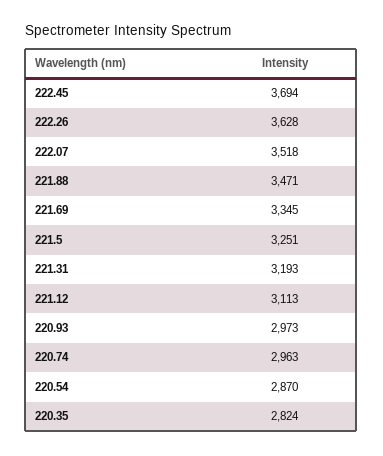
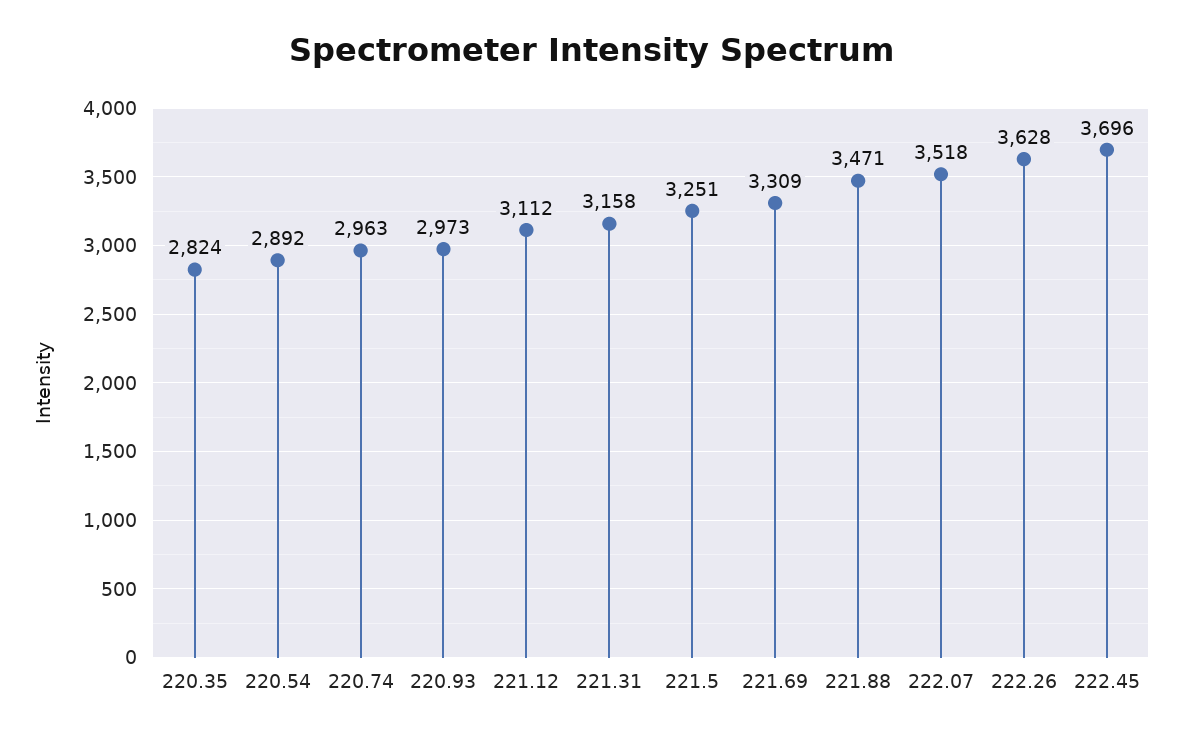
222.45: 3694 -> 3696
221.69: 3345 -> 3309
221.31: 3193 -> 3158
221.12: 3113 -> 3112
220.54: 2870 -> 2892

